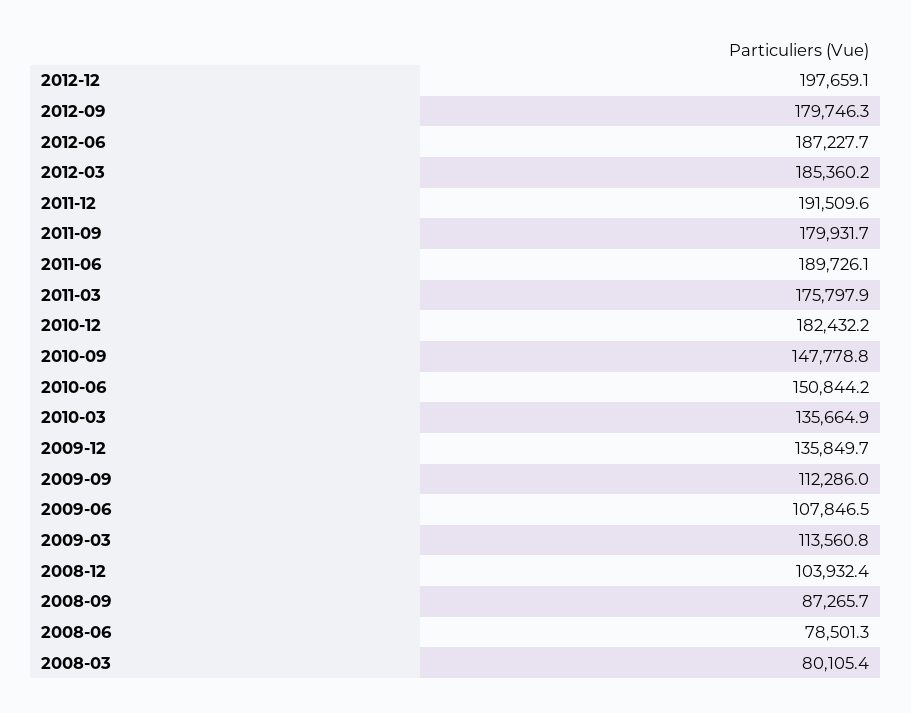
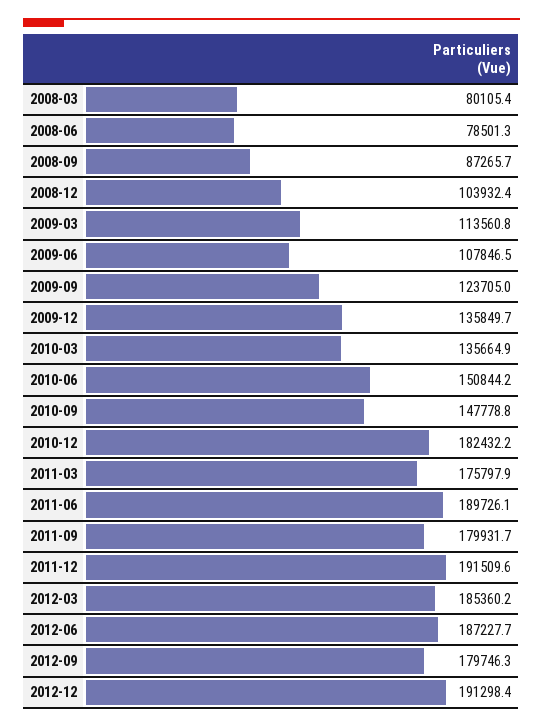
2012-12: 197659.1 -> 191298.4
2009-09: 112286 -> 123705

